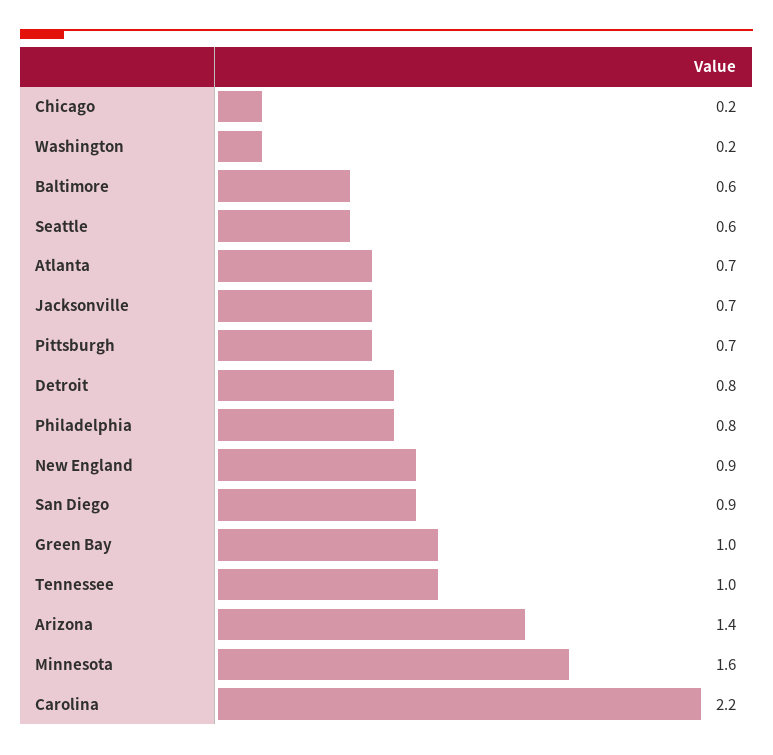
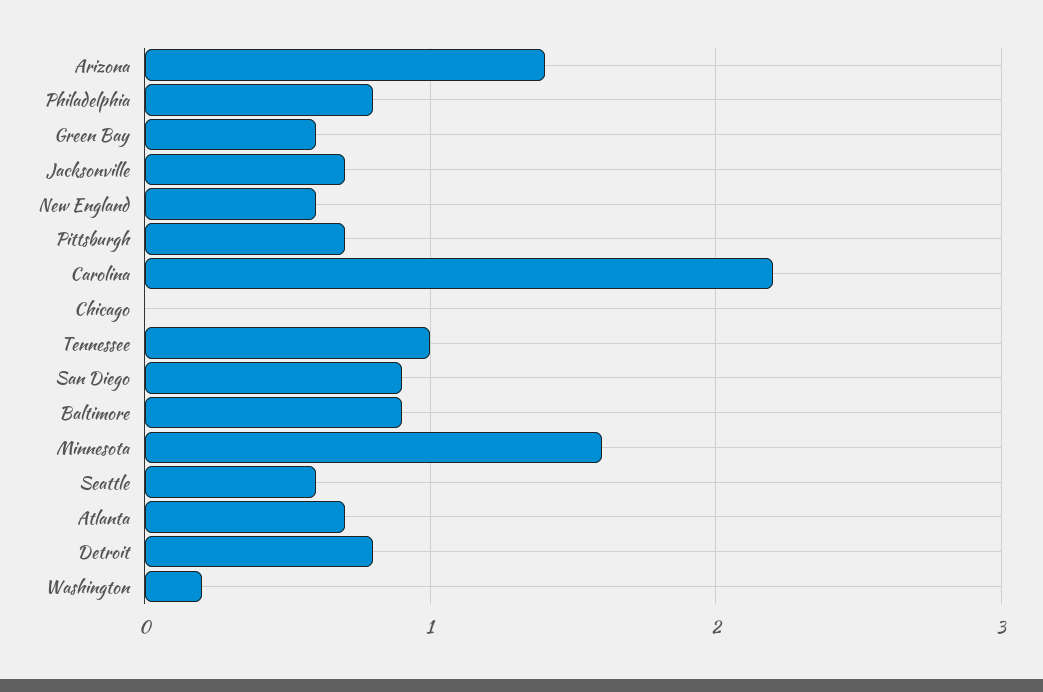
Chicago: 0.2 -> 0
Baltimore: 0.6 -> 0.9
New England: 0.9 -> 0.6
Green Bay: 1 -> 0.6

